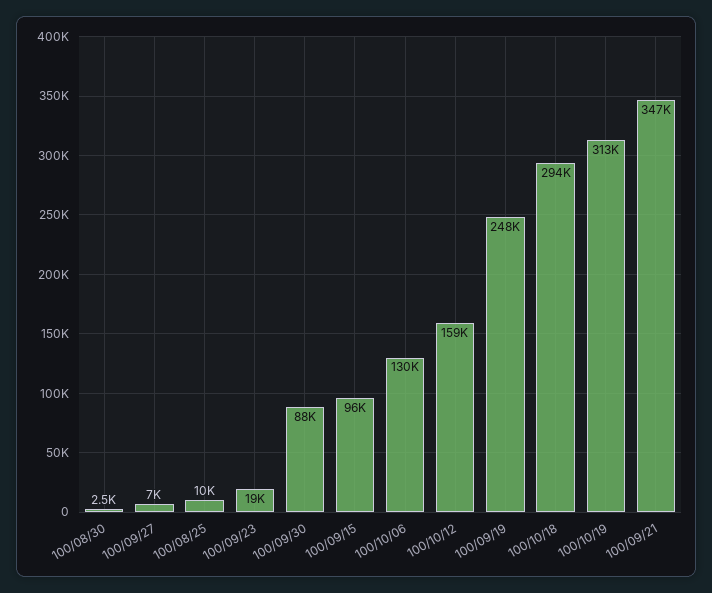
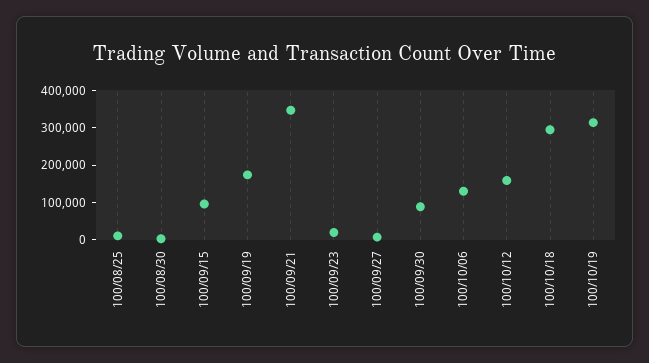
100/09/19: 248000 -> 175000

